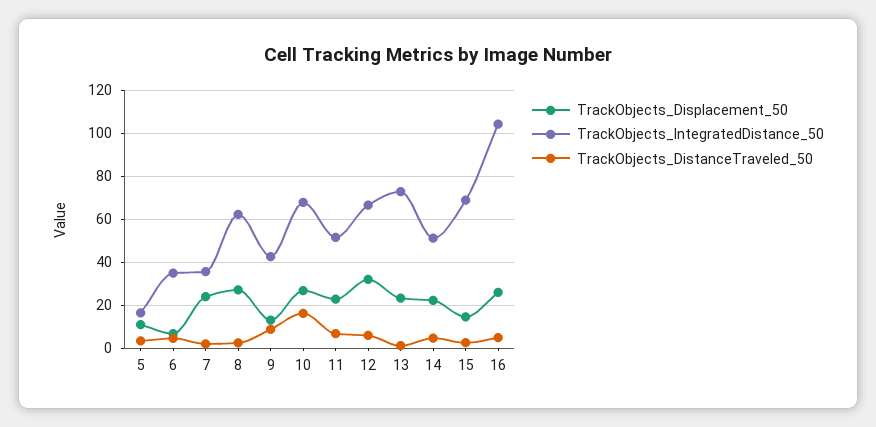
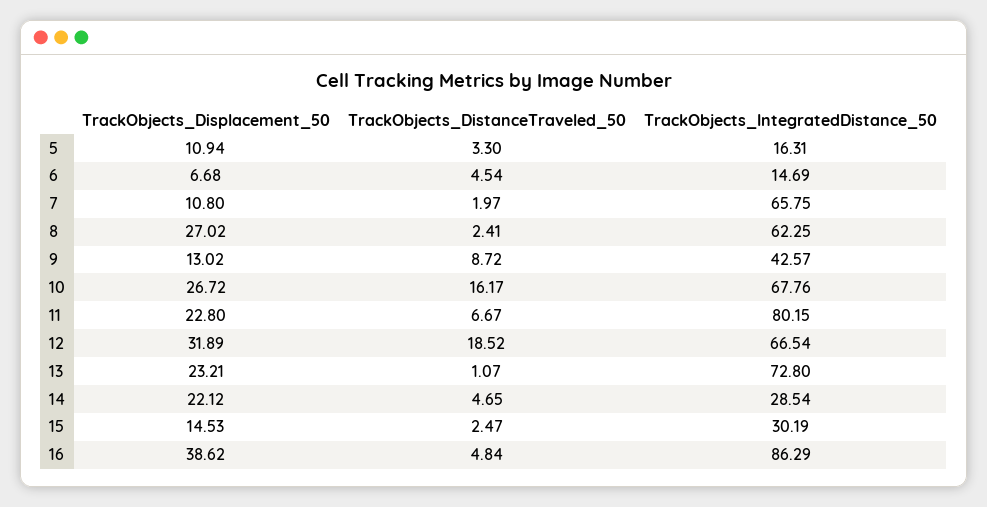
TrackObjects_IntegratedDistance_50, 6: 35 -> 14.69
TrackObjects_Displacement_50, 7: 25 -> 10.8
TrackObjects_IntegratedDistance_50, 7: 35 -> 65.75
TrackObjects_IntegratedDistance_50, 11: 50 -> 80.15
TrackObjects_DistanceTraveled_50, 12: 5 -> 18.52
TrackObjects_IntegratedDistance_50, 14: 50 -> 28.54
TrackObjects_IntegratedDistance_50, 15: 70 -> 30.19
TrackObjects_Displacement_50, 16: 25 -> 38.62
TrackObjects_IntegratedDistance_50, 16: 105 -> 86.29

